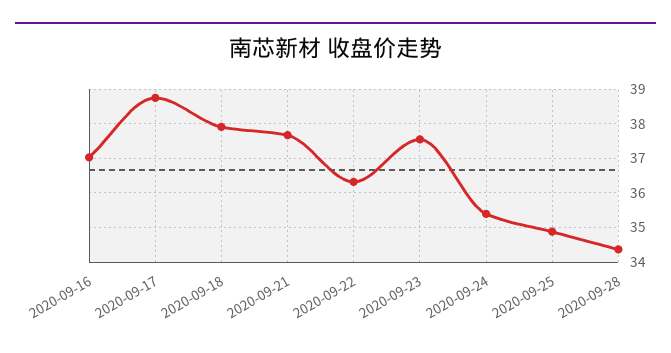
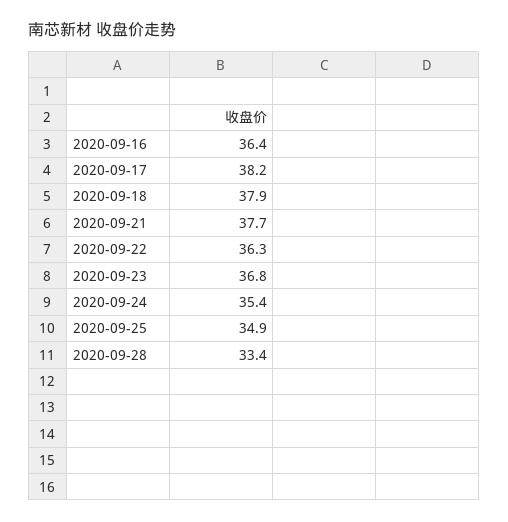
2020-09-16: 37 -> 36.4
2020-09-17: 38.8 -> 38.2
2020-09-23: 37.6 -> 36.8
2020-09-28: 34.4 -> 33.4

